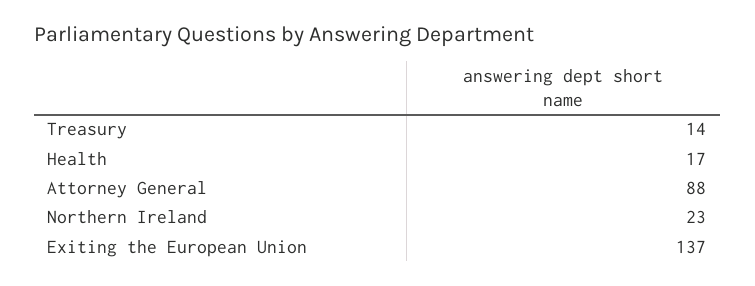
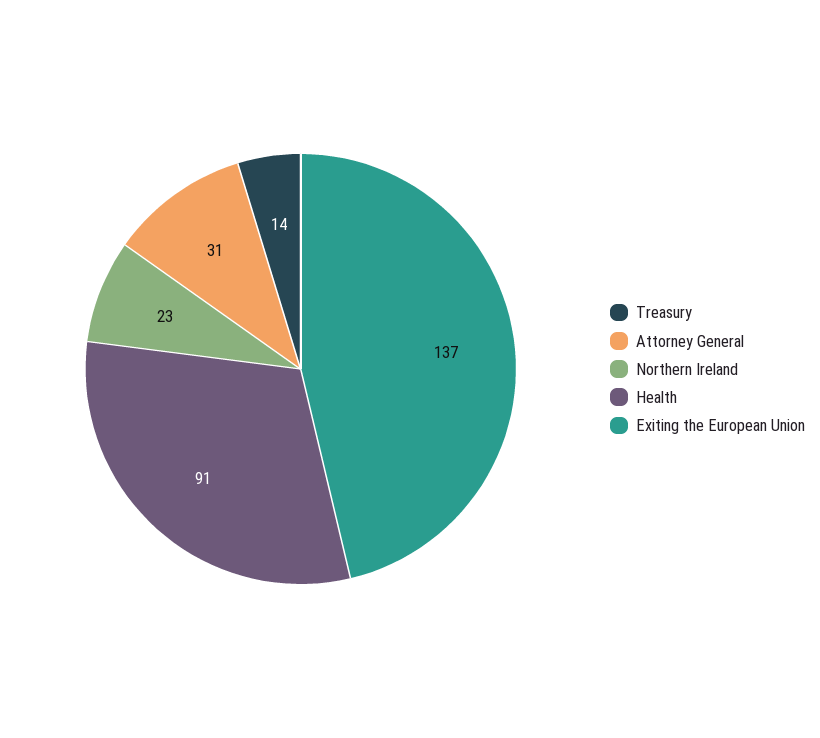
Health: 17 -> 91
Attorney General: 88 -> 31

